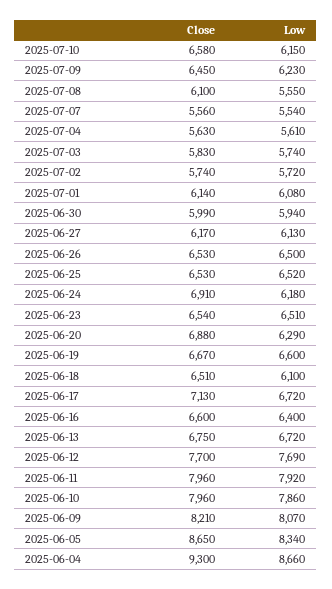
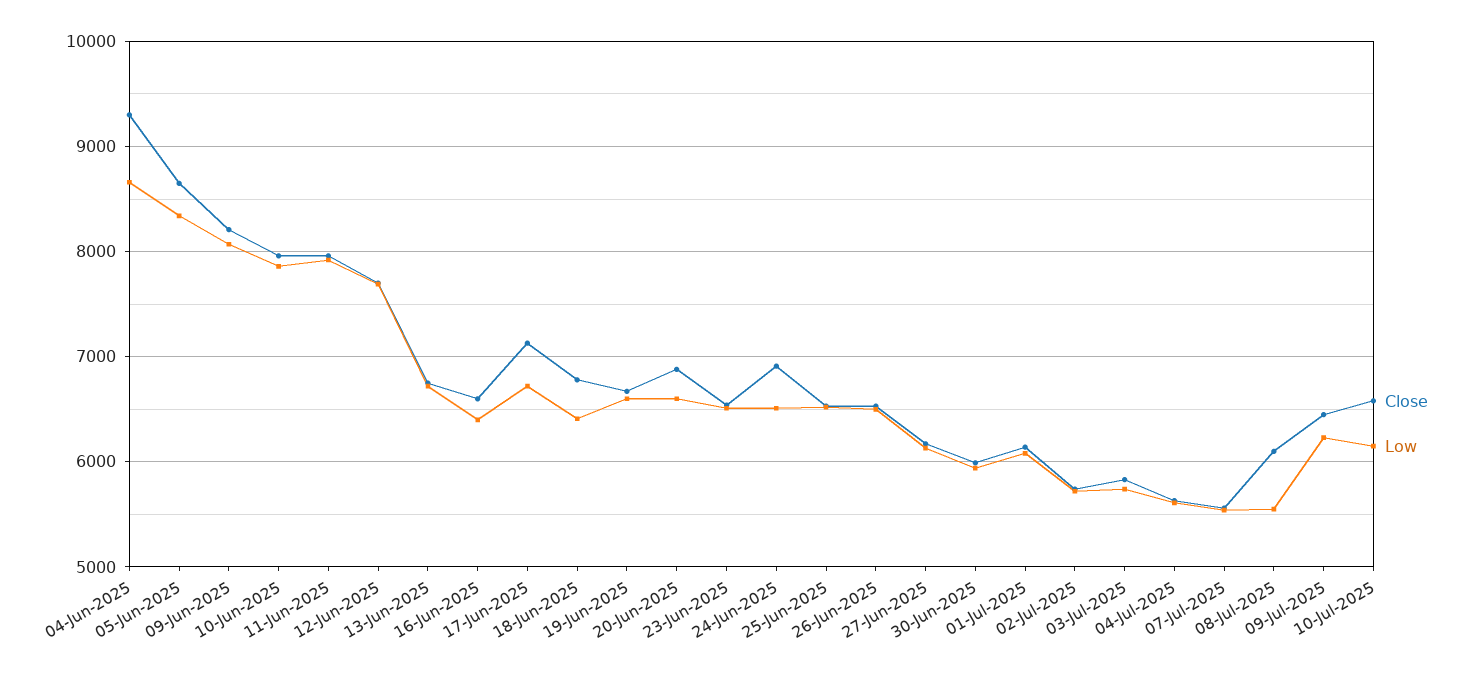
Low, 2025-06-24: 6180 -> 6500
Low, 2025-06-20: 6290 -> 6600
Close, 2025-06-18: 6510 -> 6800
Low, 2025-06-18: 6100 -> 6400

